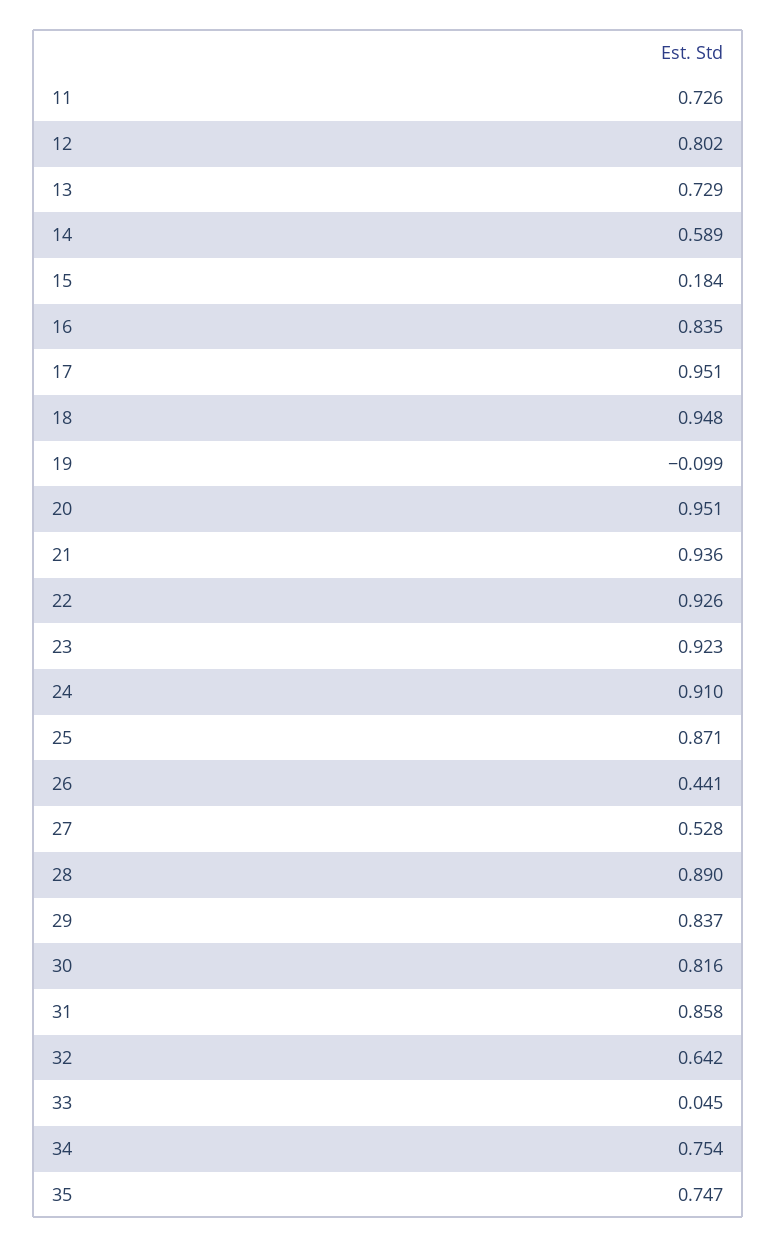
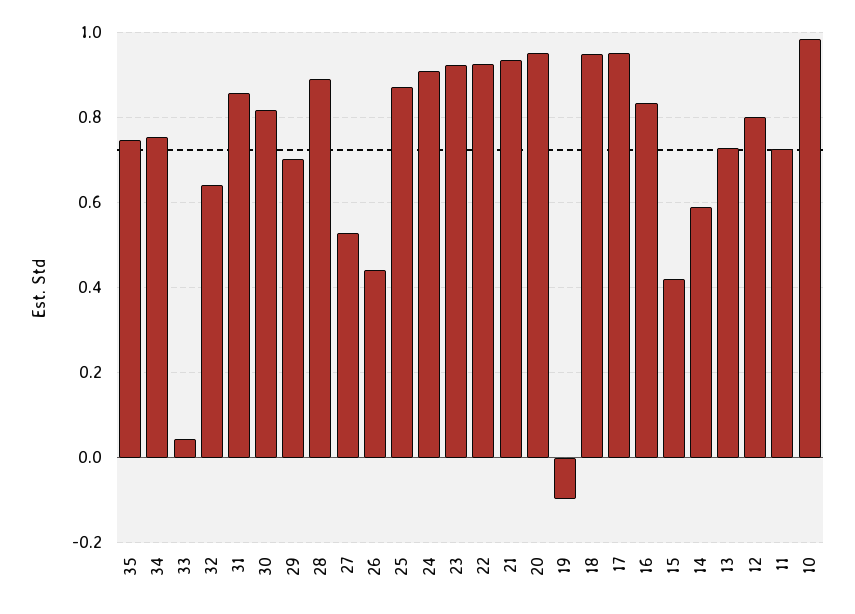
15: 0.184 -> 0.42
29: 0.837 -> 0.7
10: none -> 0.98

